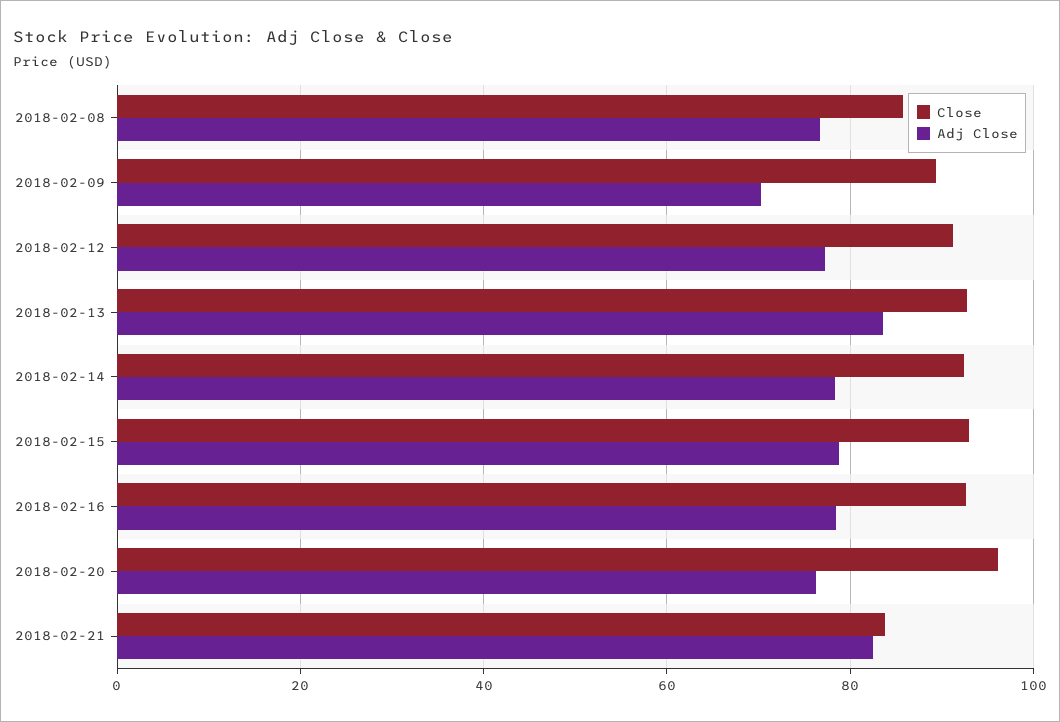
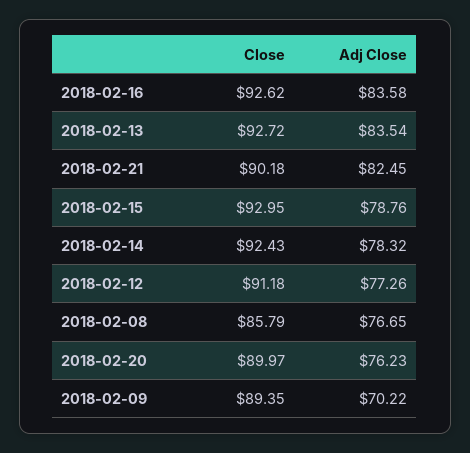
Adj Close, 2018-02-16: 78 -> 83.58
Close, 2018-02-20: 96 -> 89.97
Close, 2018-02-21: 84 -> 90.18

